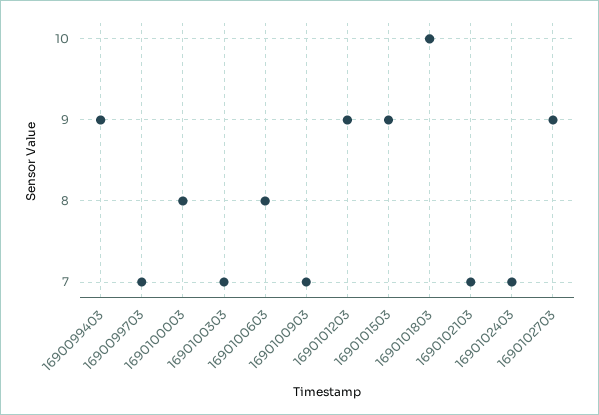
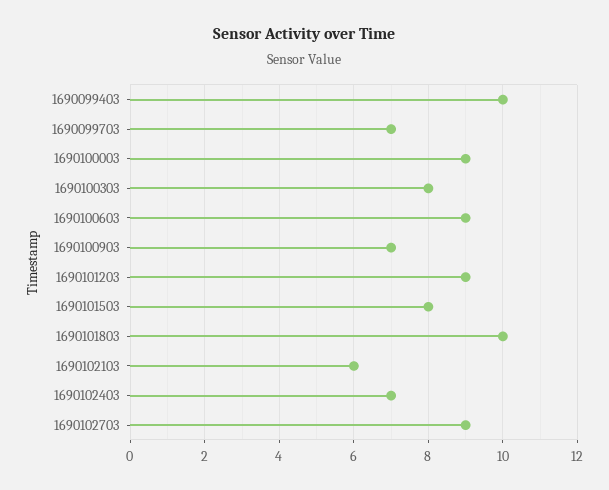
1690099403: 9 -> 10
1690100003: 8 -> 9
1690100303: 7 -> 8
1690100603: 8 -> 9
1690101503: 9 -> 8
1690102103: 7 -> 6

